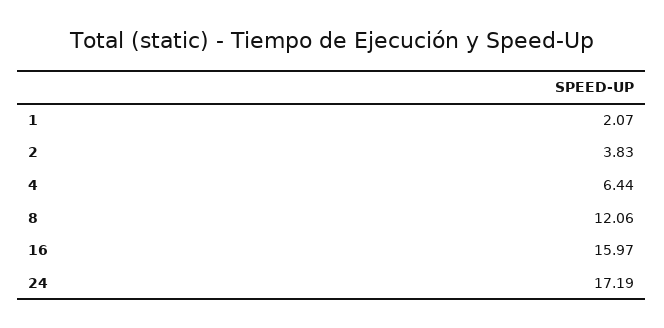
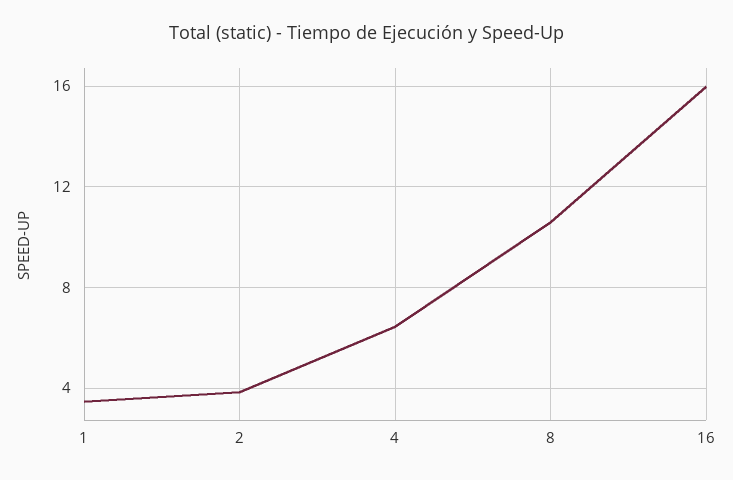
1: 2.07 -> 3.5
8: 12.06 -> 10.5
24: 17.19 -> none

